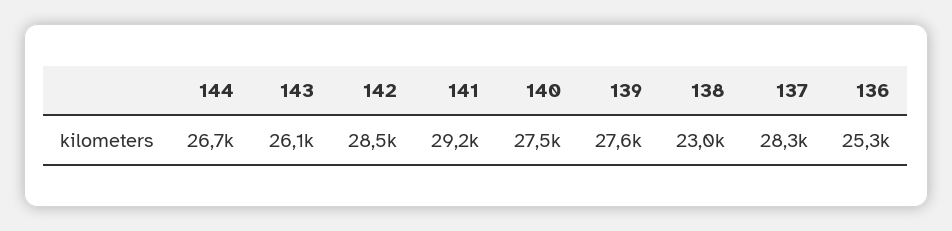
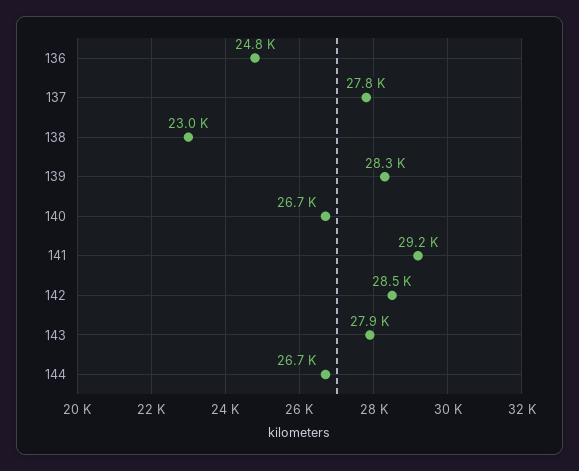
143: 26100 -> 27900
140: 27500 -> 26700
139: 27600 -> 28300
137: 28300 -> 27800
136: 25300 -> 24800

